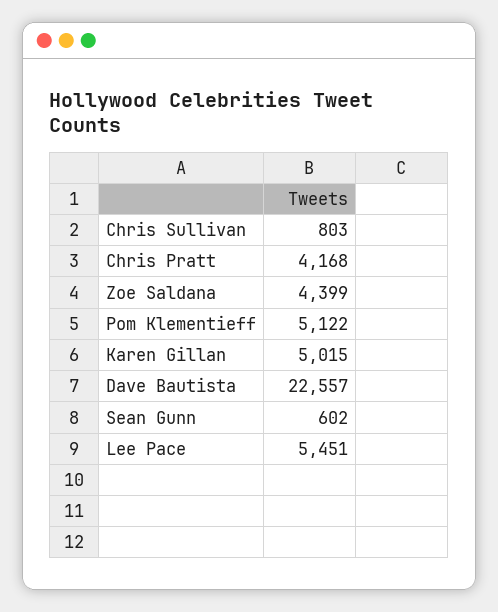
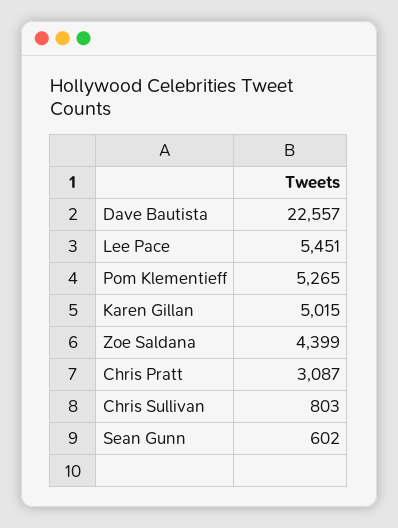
Chris Pratt: 4168 -> 3087
Pom Klementieff: 5122 -> 5265

